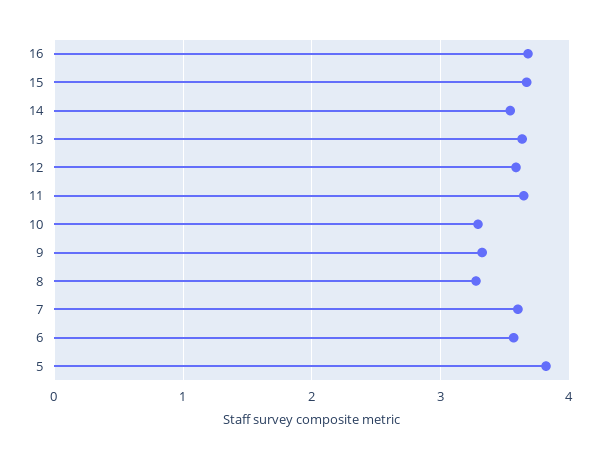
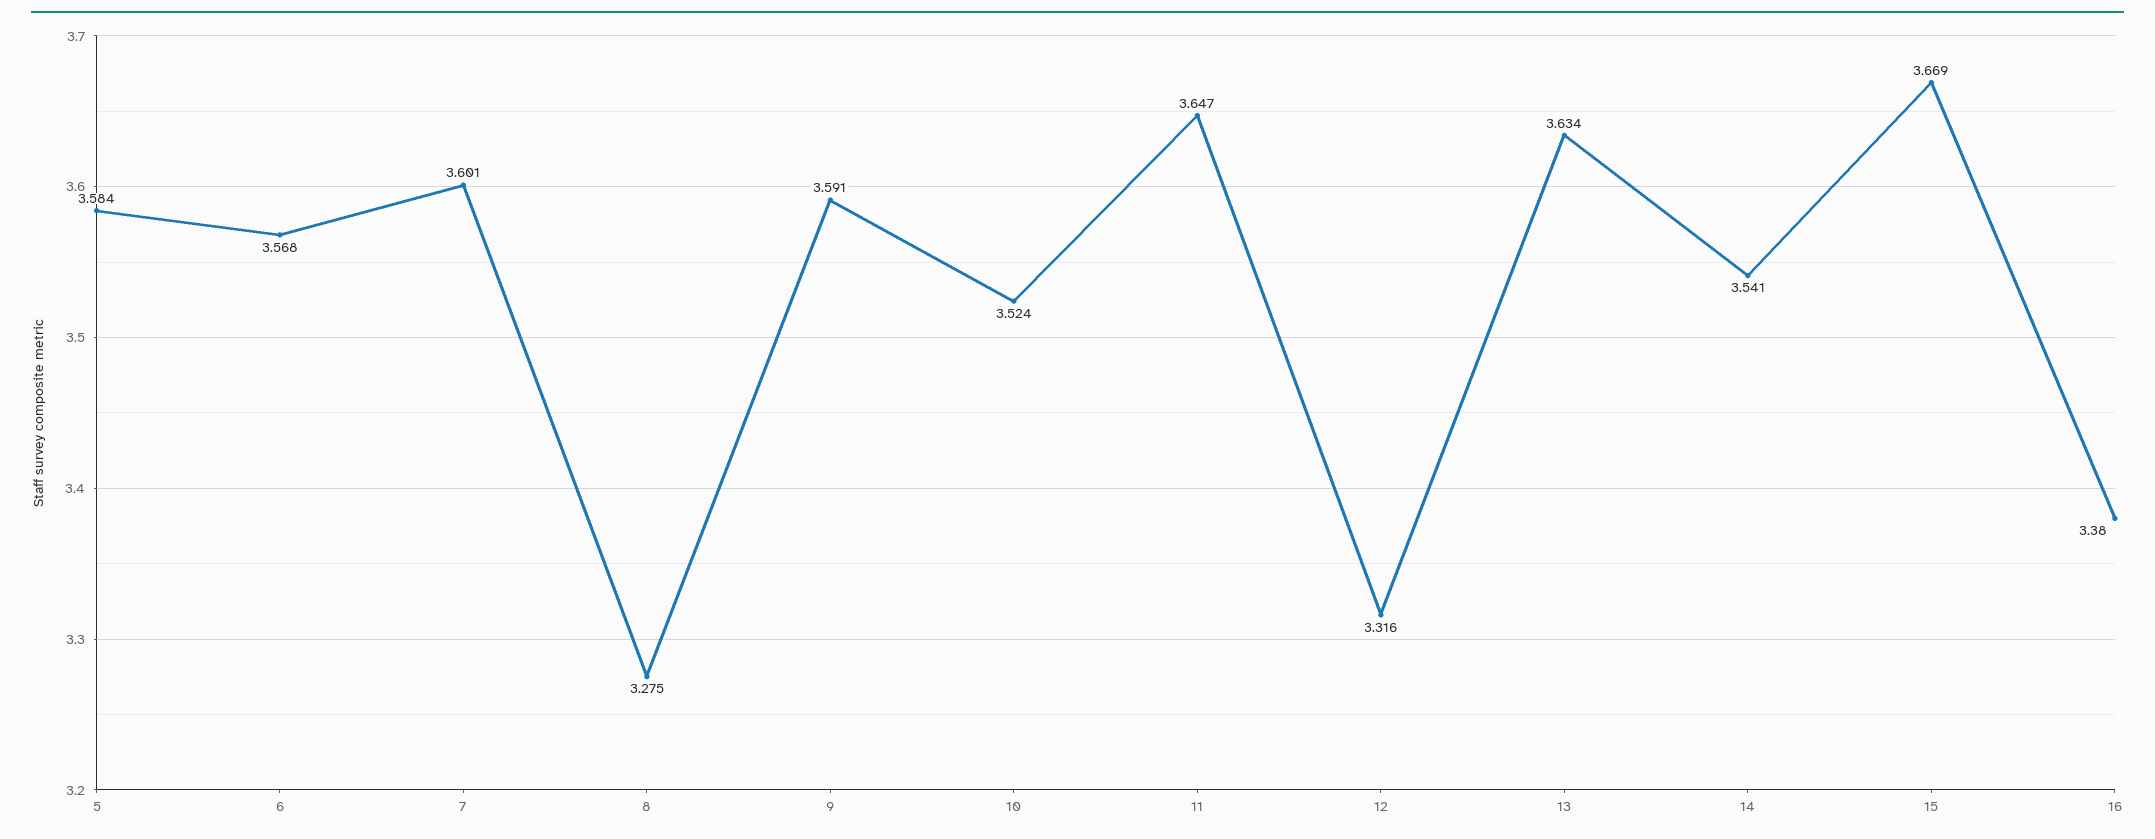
16: 3.7 -> 3.38
12: 3.6 -> 3.316
10: 3.3 -> 3.524
9: 3.3 -> 3.591
5: 3.8 -> 3.584

